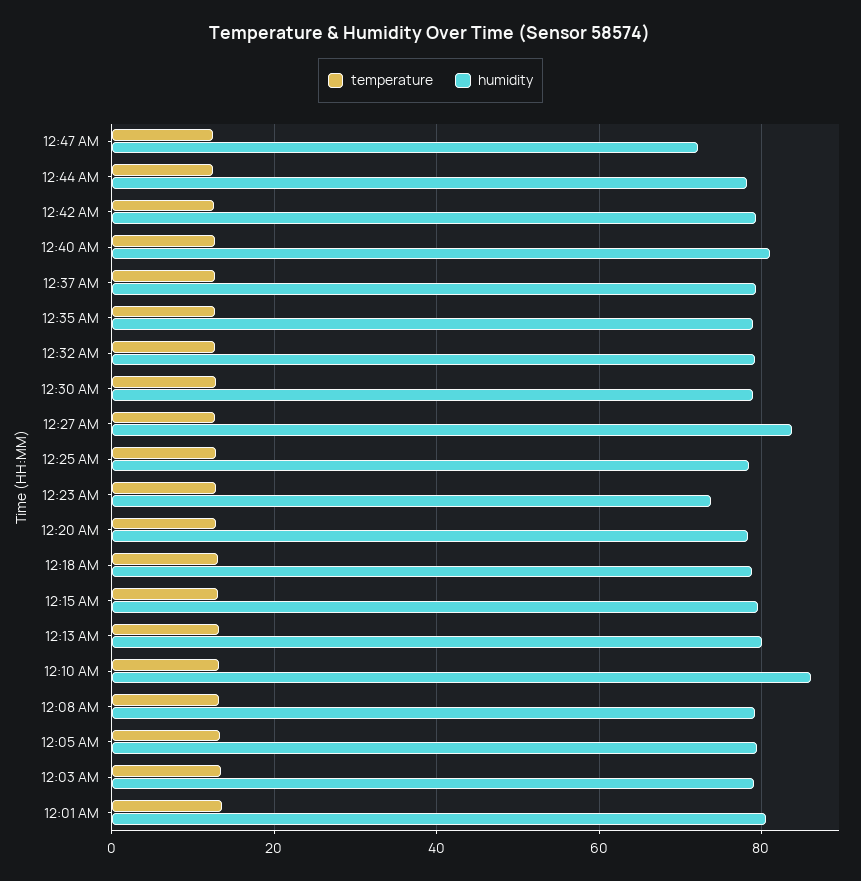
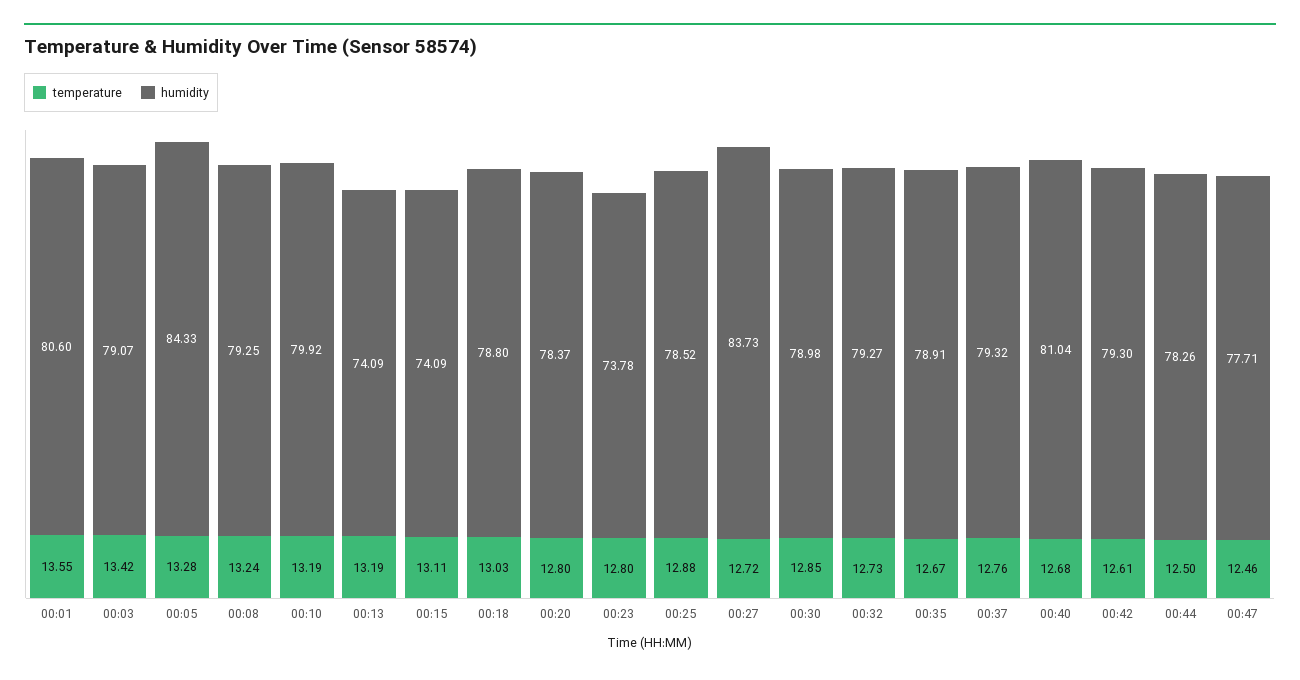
humidity, 12:47 AM: 72 -> 77.71
humidity, 12:15 AM: 80 -> 74.09
humidity, 12:13 AM: 80 -> 74.09
humidity, 12:10 AM: 86 -> 79.92
humidity, 12:05 AM: 80 -> 84.33

